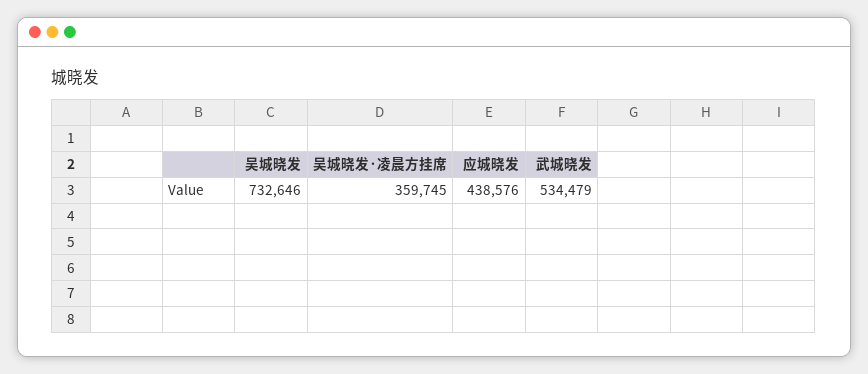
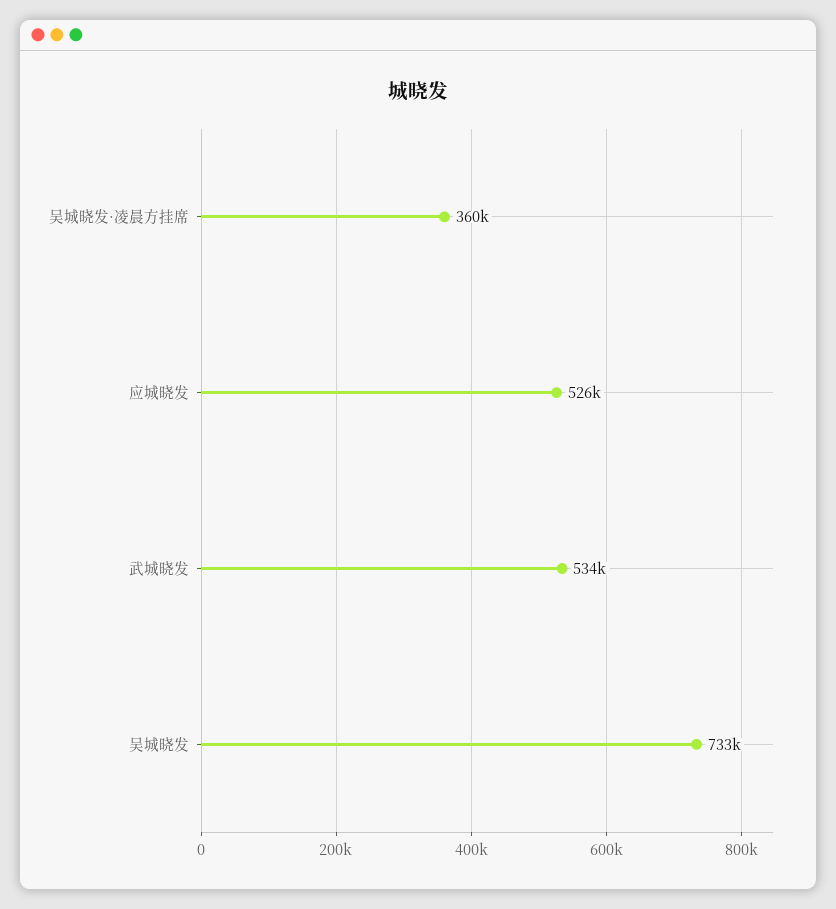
应城晓发: 438576 -> 526000

